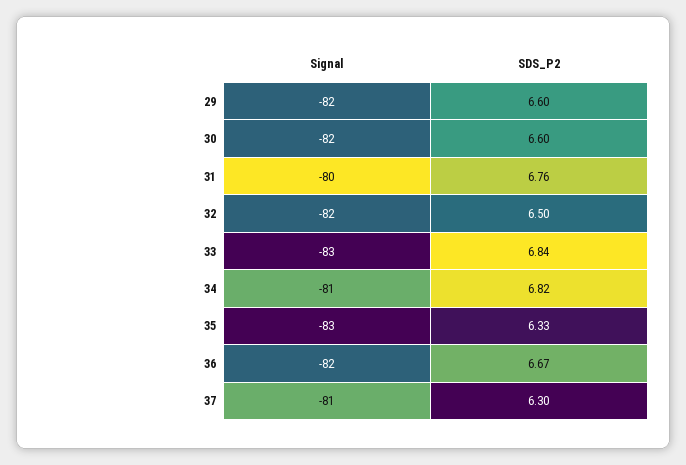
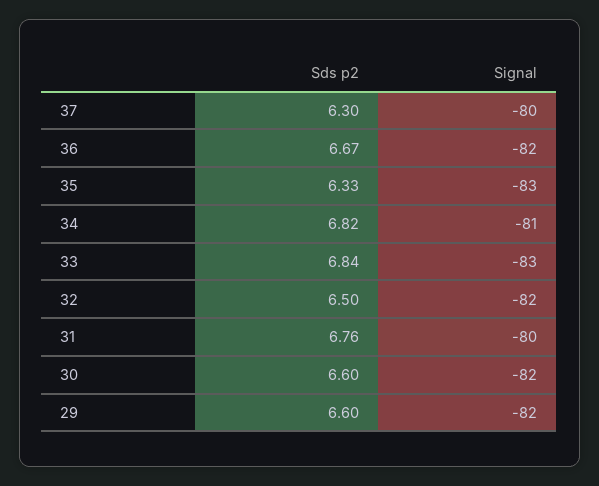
Signal, 37: -81 -> -80

